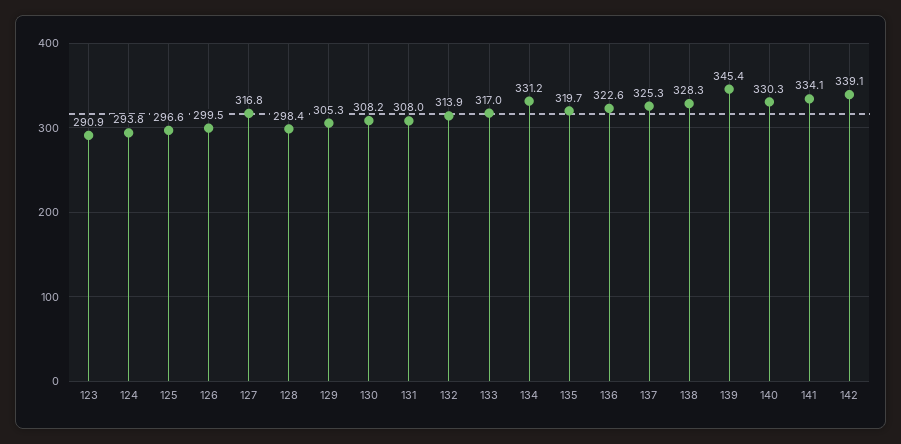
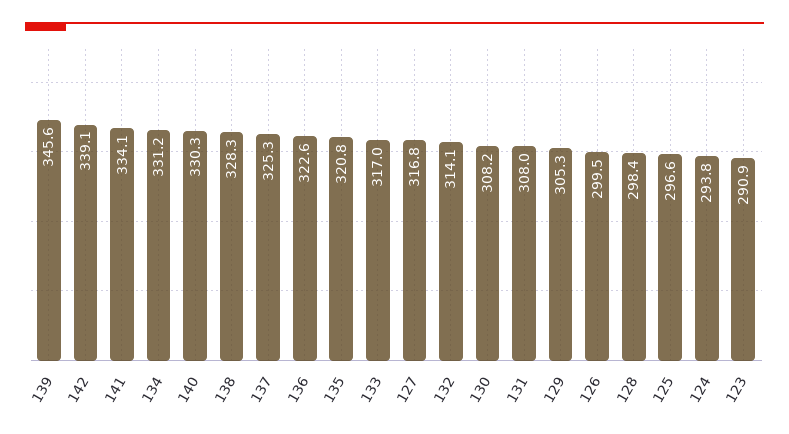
132: 313.9 -> 314.1
135: 319.7 -> 320.8
139: 345.4 -> 345.6

